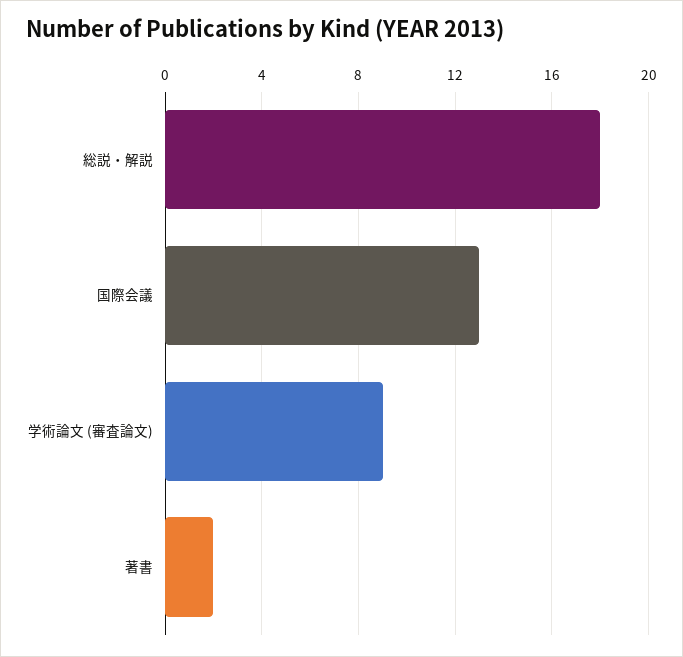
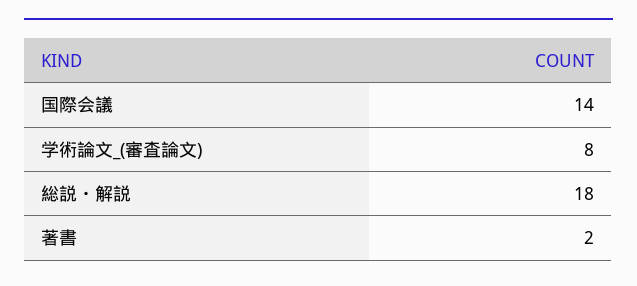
国際会議: 13 -> 14
学術論文 (審査論文): 9 -> 8

